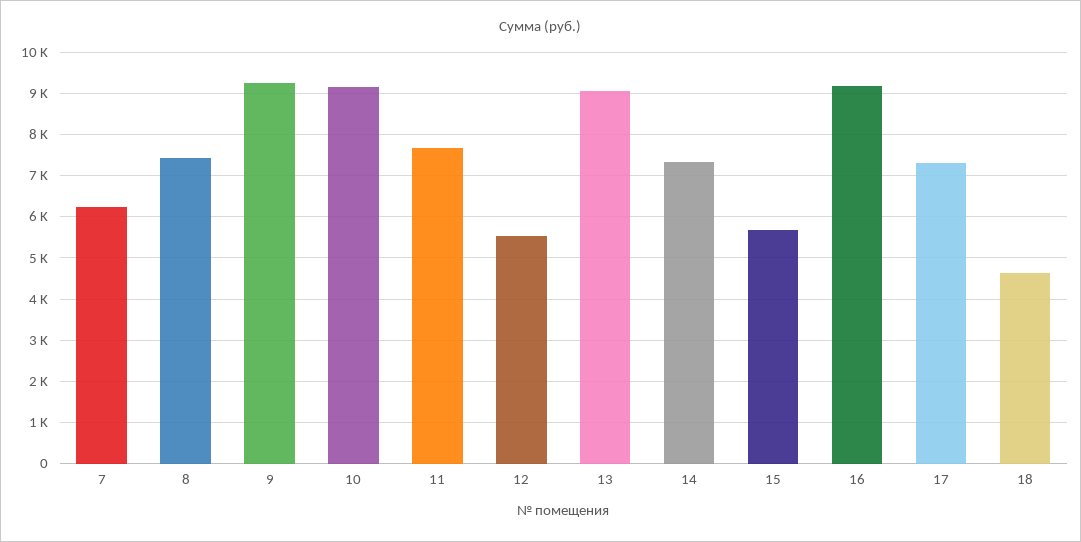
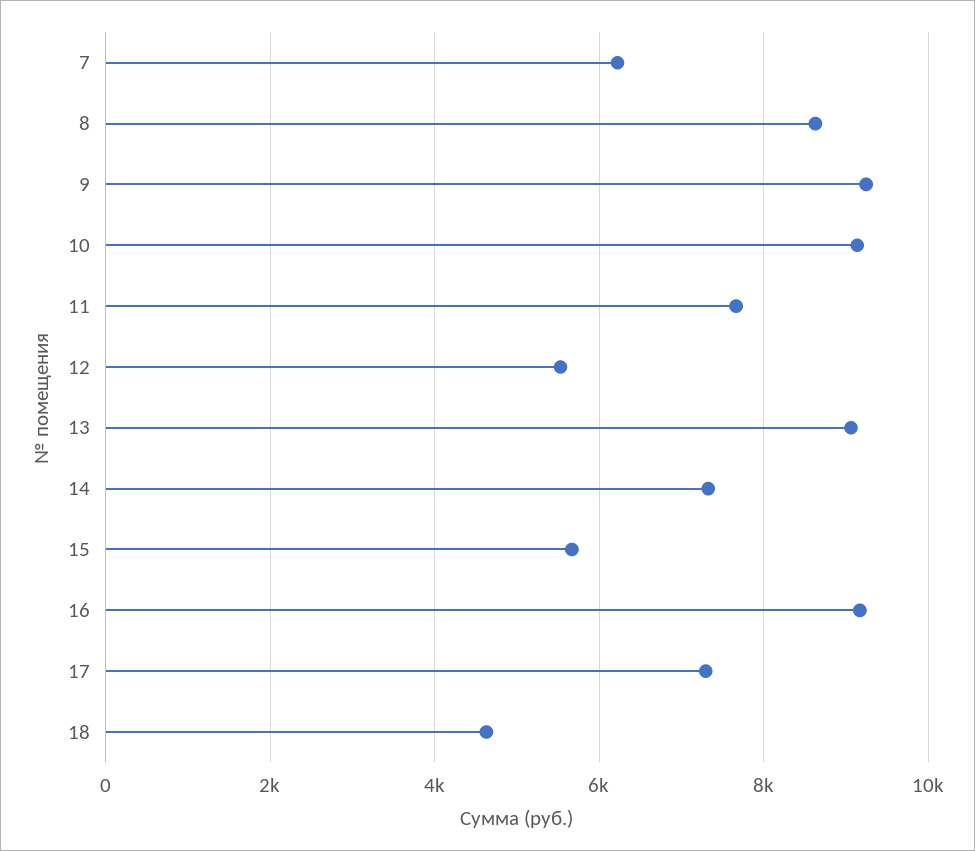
8: 7400 -> 8600

